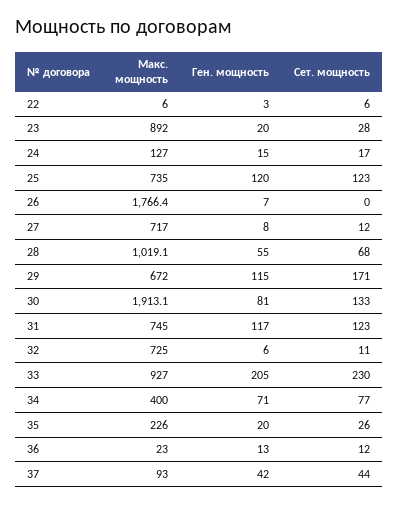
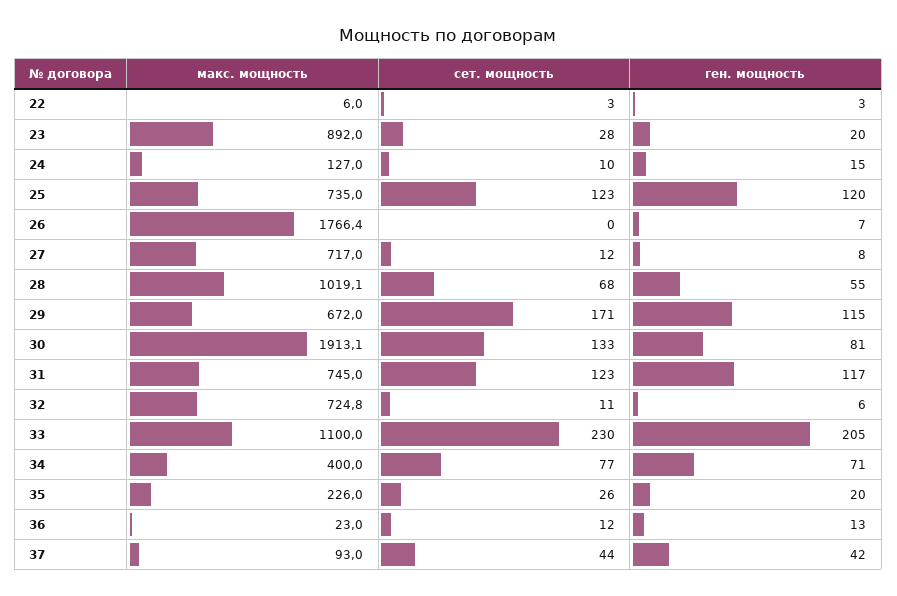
Сет. мощность, 22: 6 -> 3
Сет. мощность, 24: 17 -> 10
Макс. мощность, 32: 725 -> 724.8
Макс. мощность, 33: 927 -> 1100

